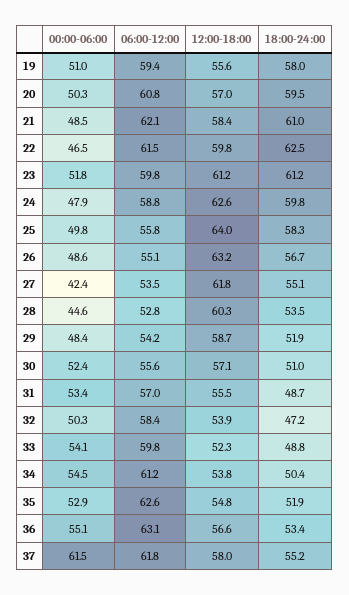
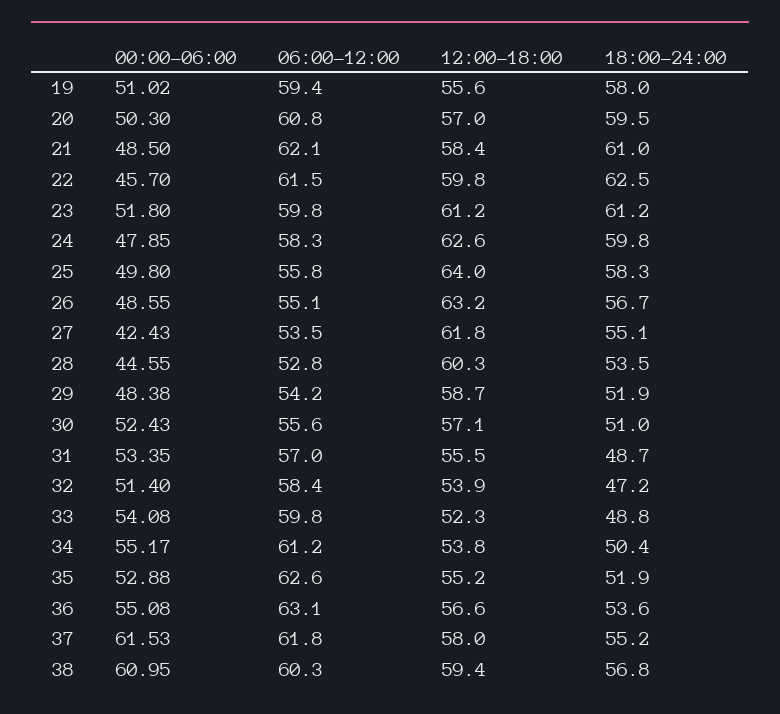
00:00-06:00, 22: 46.5 -> 45.7
06:00-12:00, 24: 58.8 -> 58.3
00:00-06:00, 32: 50.3 -> 51.4
00:00-06:00, 34: 54.5 -> 55.17
12:00-18:00, 35: 54.8 -> 55.2
18:00-24:00, 36: 53.4 -> 53.6
00:00-06:00, 38: none -> 60.95
06:00-12:00, 38: none -> 60.3
12:00-18:00, 38: none -> 59.4
18:00-24:00, 38: none -> 56.8

